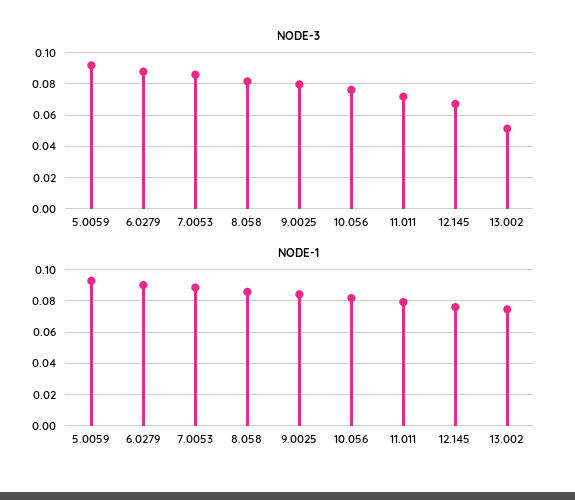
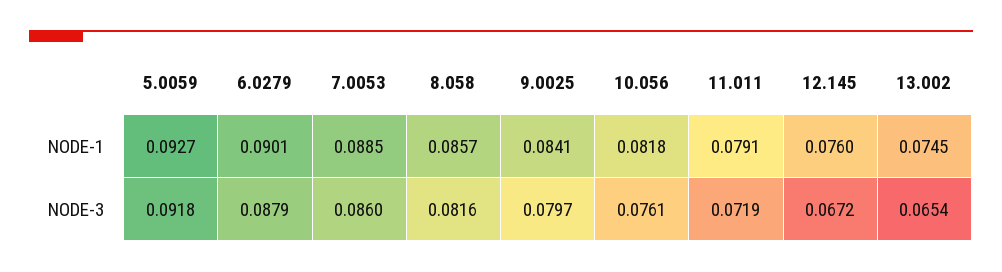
NODE-3, 13.002: 0.05 -> 0.0654

